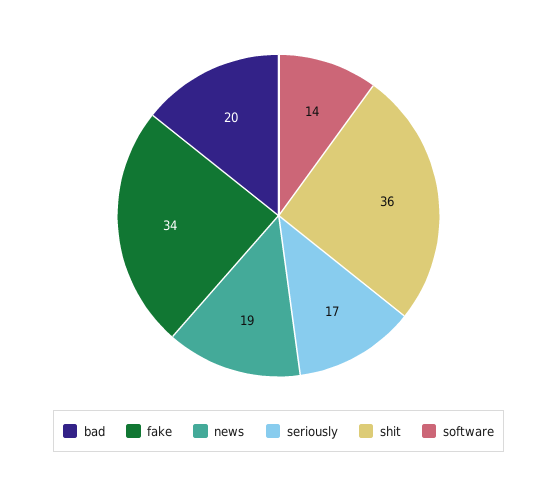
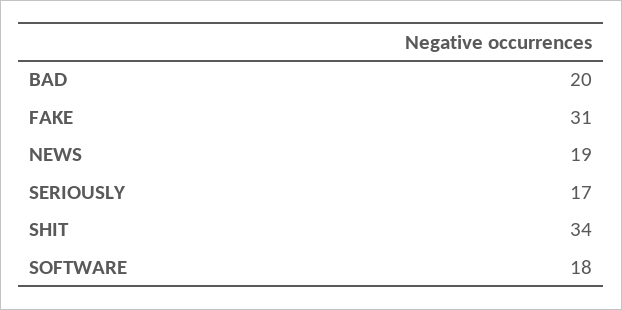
fake: 34 -> 31
shit: 36 -> 34
software: 14 -> 18

